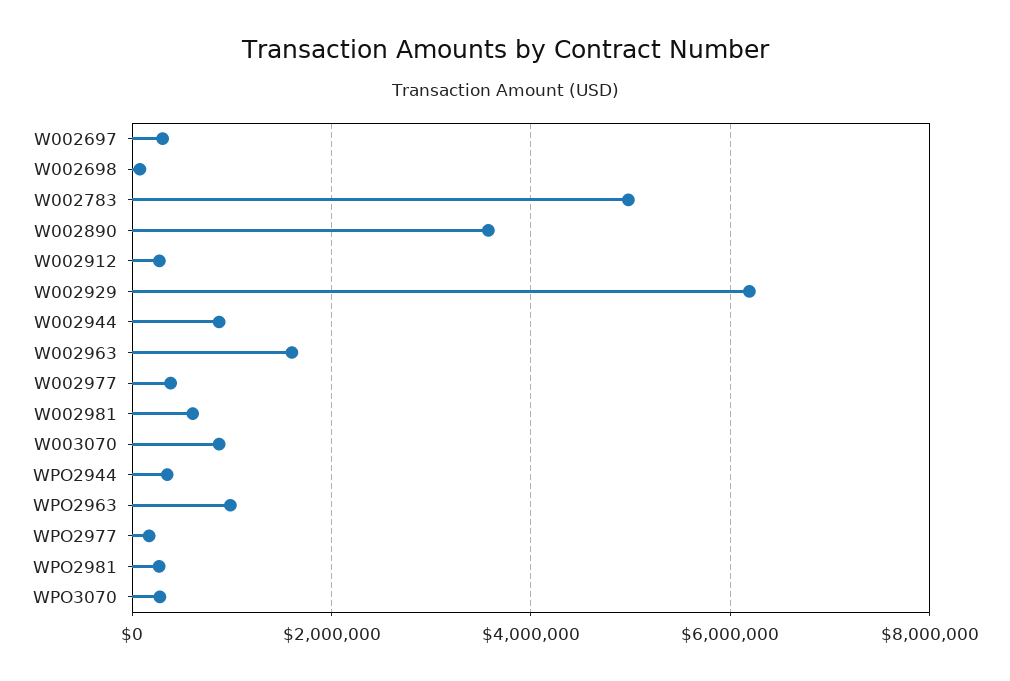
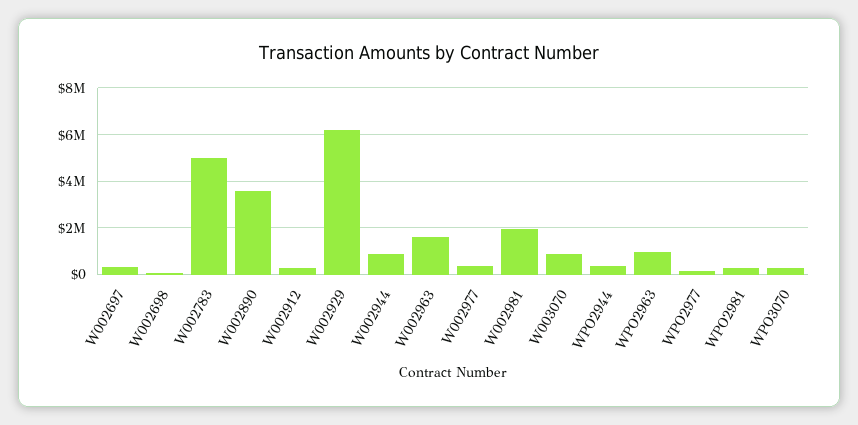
W002981: 600000 -> 2000000

